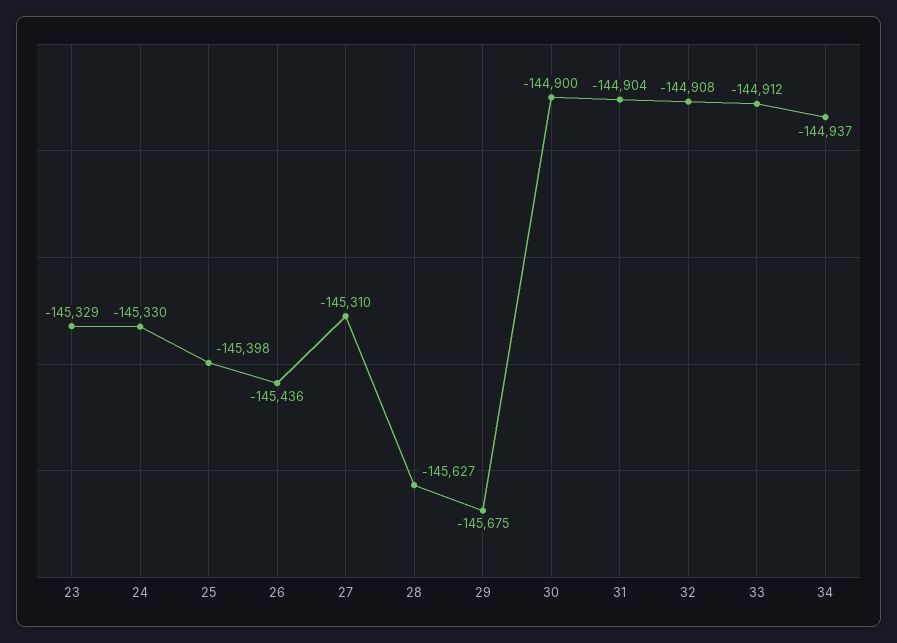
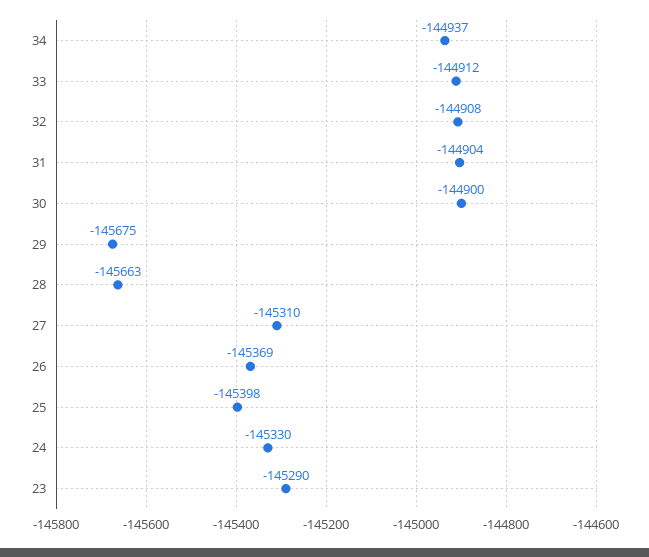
23: -145329 -> -145290
26: -145436 -> -145369
28: -145627 -> -145663

